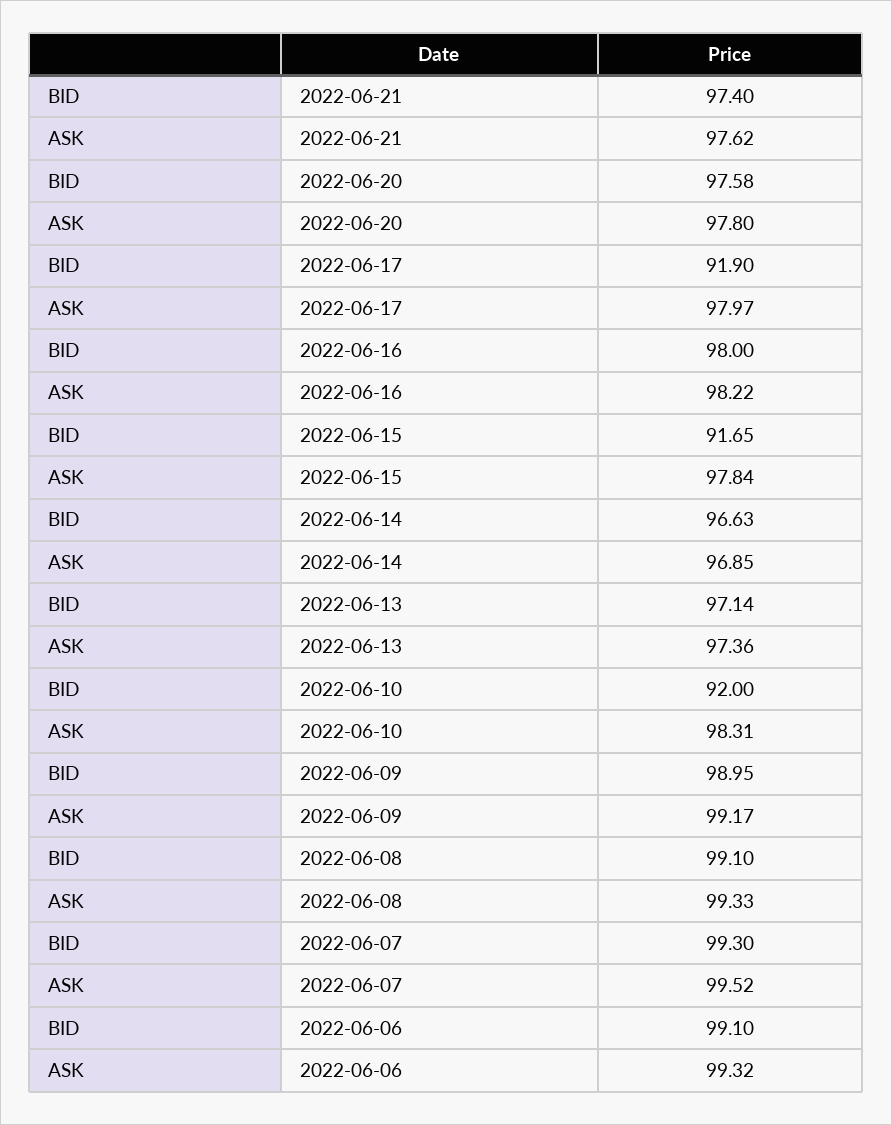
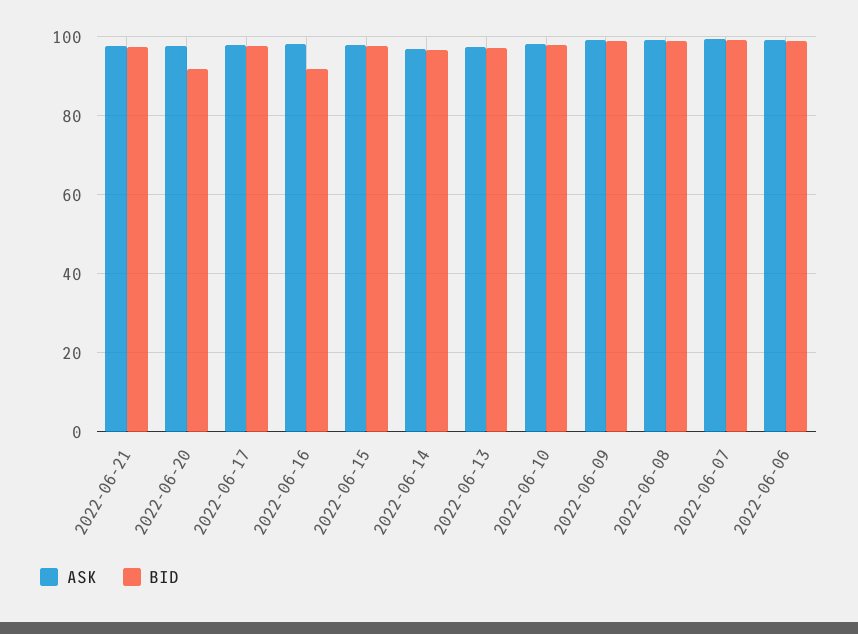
BID, 2022-06-20: 97.58 -> 92
BID, 2022-06-17: 91.9 -> 98
BID, 2022-06-16: 98 -> 92
BID, 2022-06-15: 91.65 -> 98
BID, 2022-06-10: 92 -> 98

